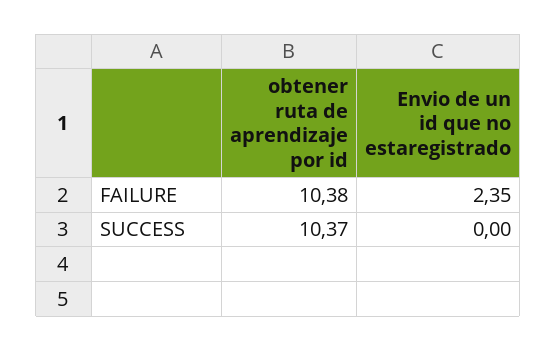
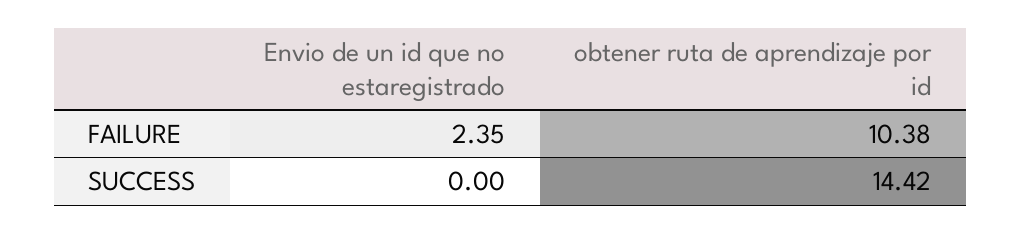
obtener ruta de aprendizaje por id, SUCCESS: 10.37 -> 14.42

